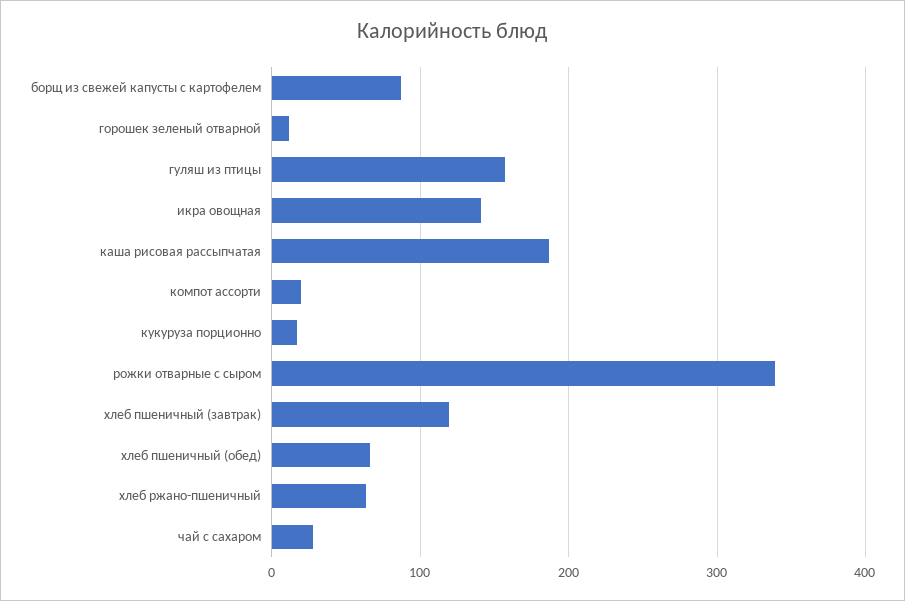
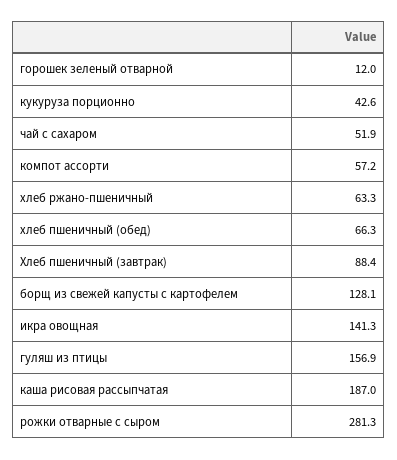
борщ из свежей капусты с картофелем: 90 -> 128.1
компот ассорти: 20 -> 57.2
кукуруза порционно: 20 -> 42.6
рожки отварные с сыром: 340 -> 281.3
хлеб пшеничный (завтрак): 120 -> 88.4
чай с сахаром: 30 -> 51.9

